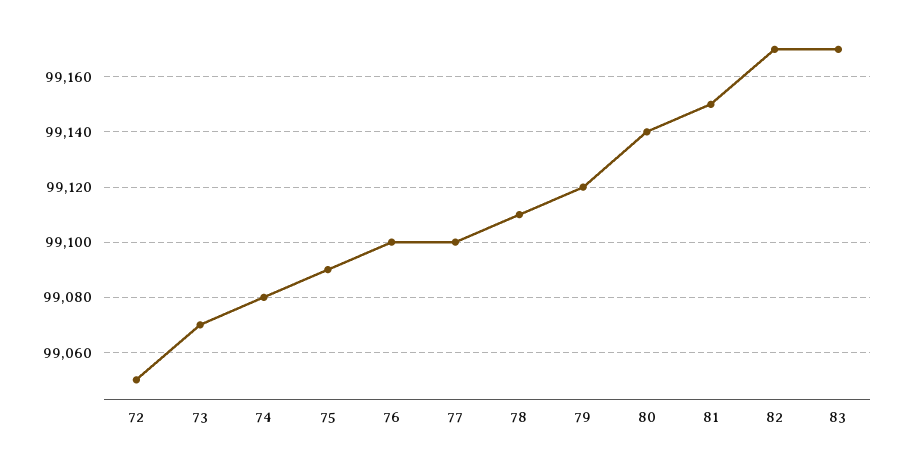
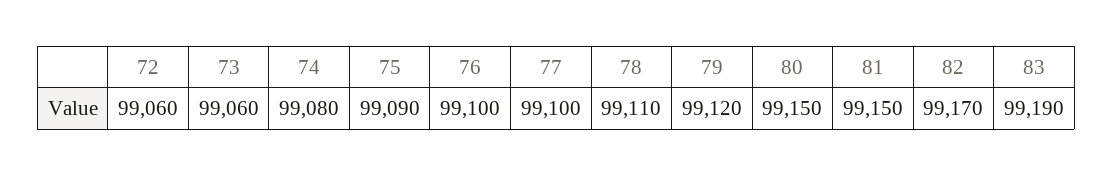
72: 99050 -> 99060
73: 99070 -> 99060
80: 99140 -> 99150
83: 99170 -> 99190

